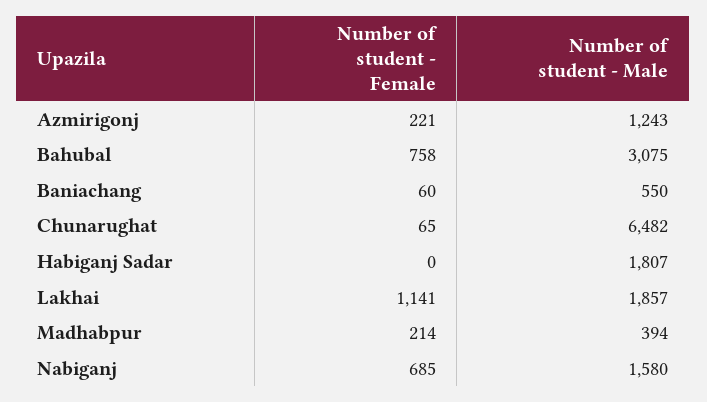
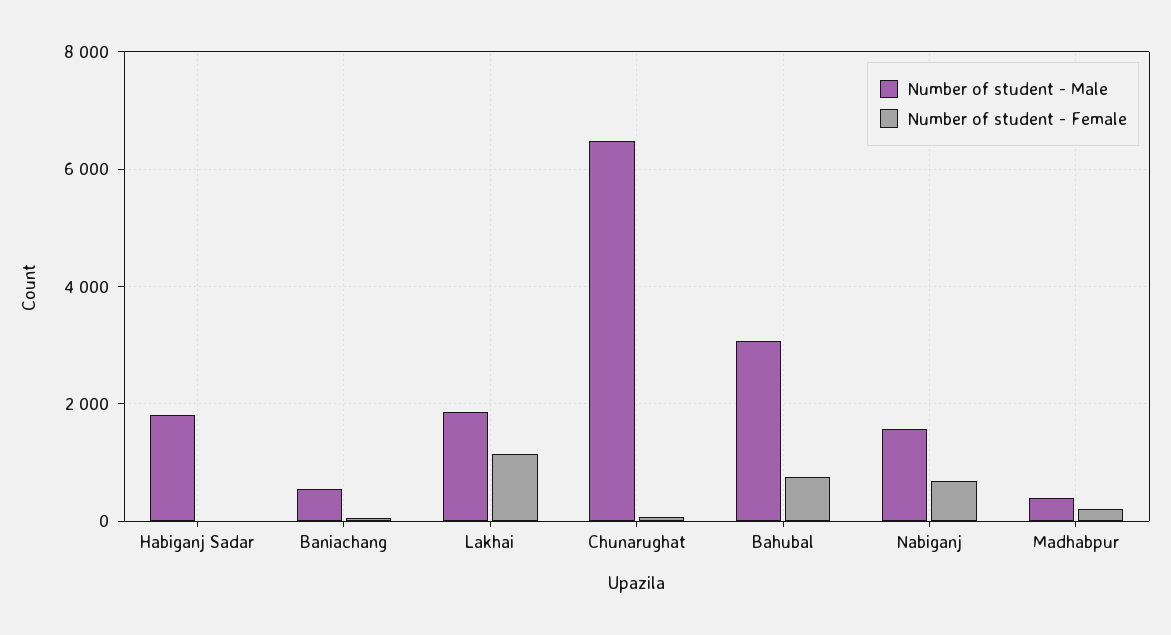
Number of student - Female, Azmirigonj: 221 -> none
Number of student - Male, Azmirigonj: 1243 -> none

